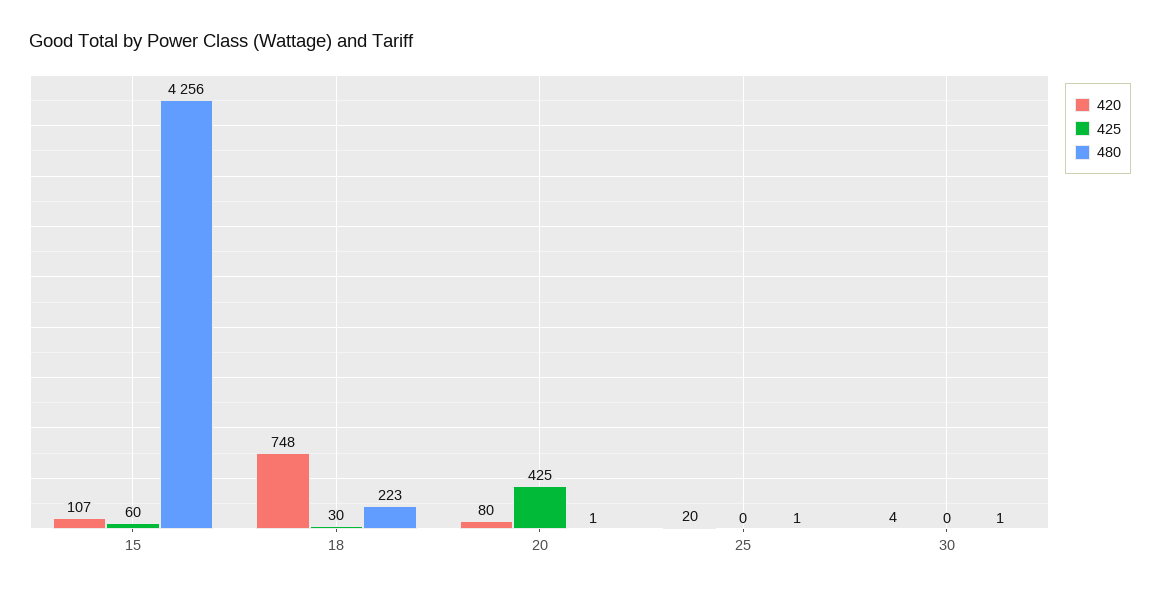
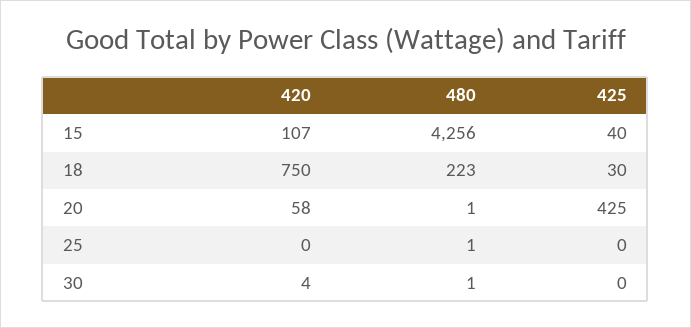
425, 15: 60 -> 40
420, 18: 748 -> 750
420, 20: 80 -> 58
420, 25: 20 -> 0

